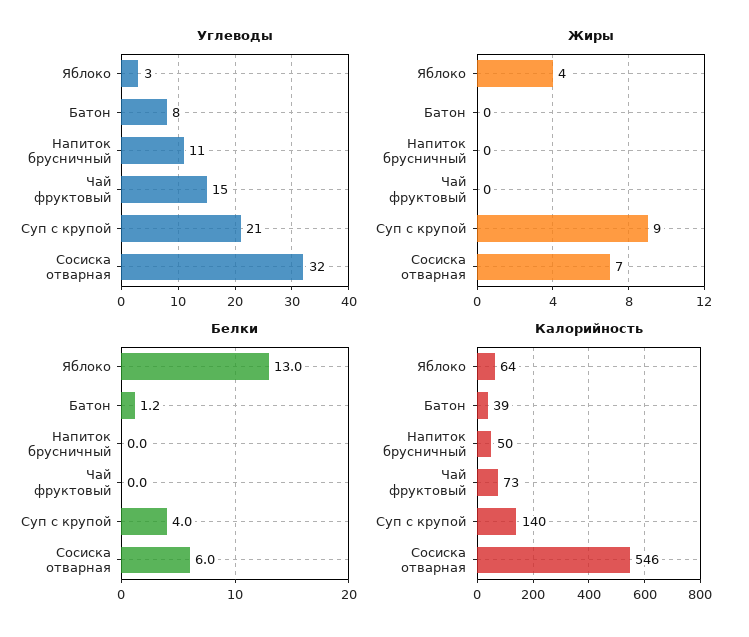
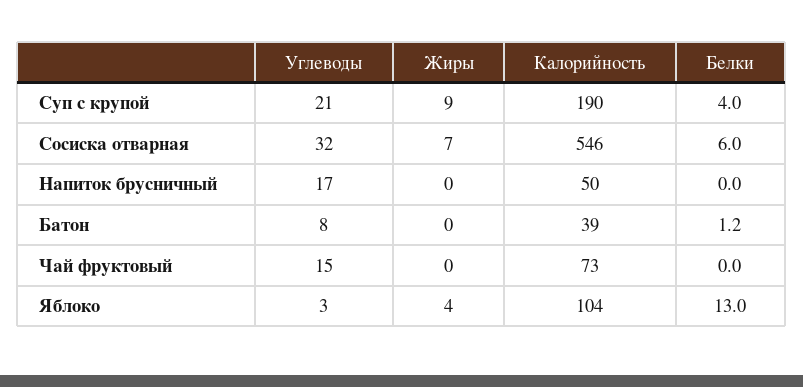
Углеводы, Напиток брусничный: 11 -> 17
Калорийность, Яблоко: 64 -> 104
Калорийность, Суп с крупой: 140 -> 190

